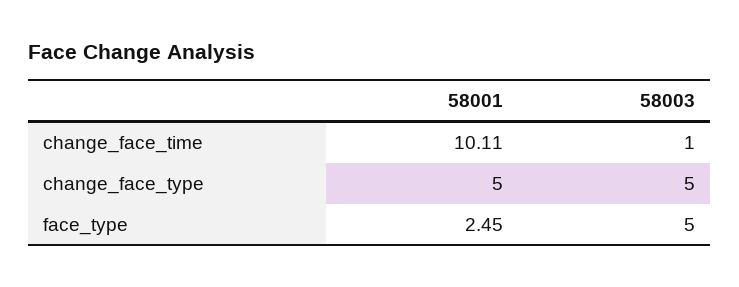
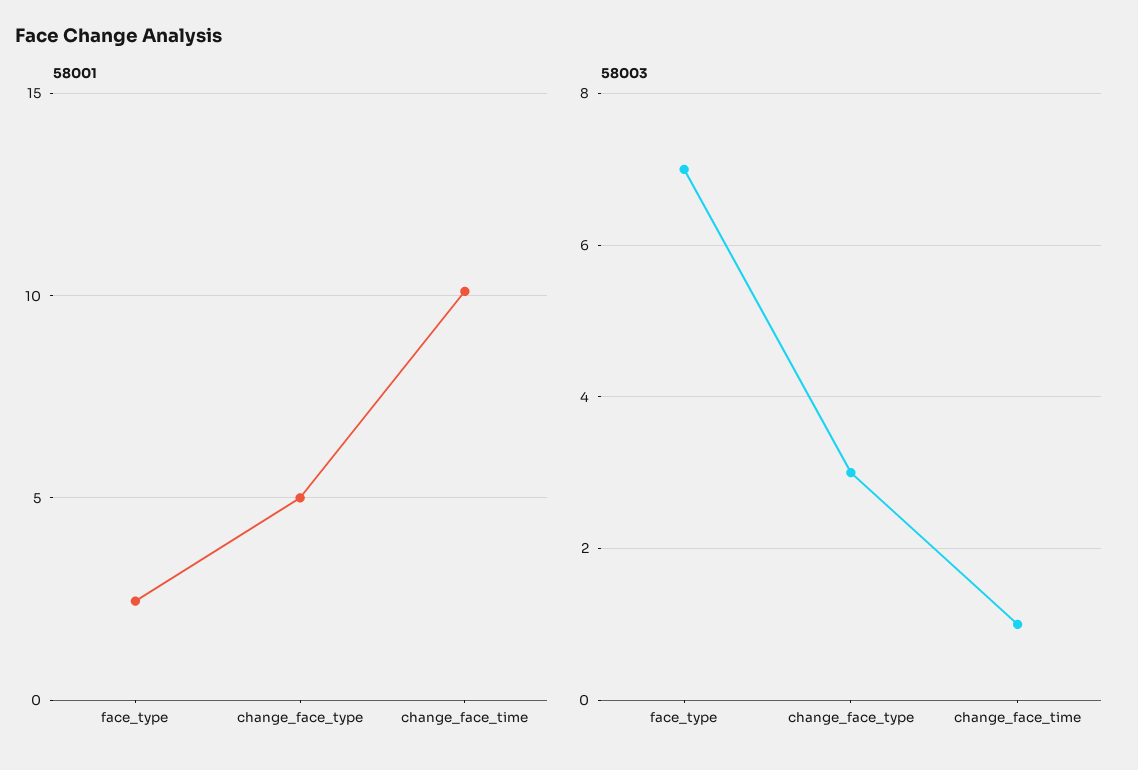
58003, change_face_type: 5 -> 3
58003, face_type: 5 -> 7

